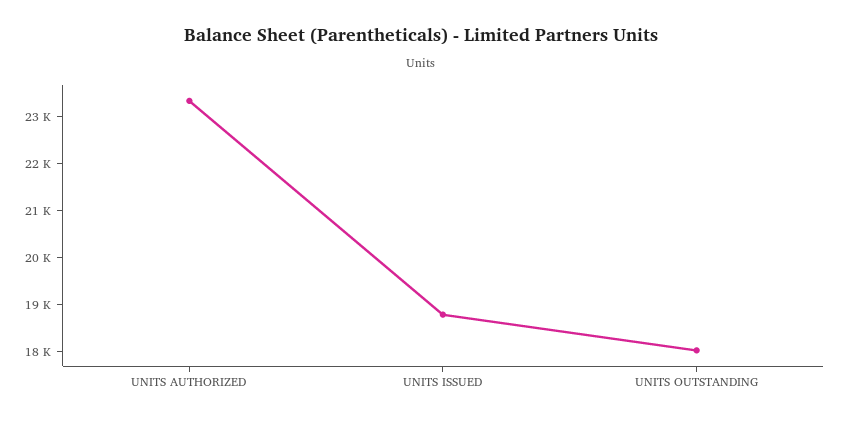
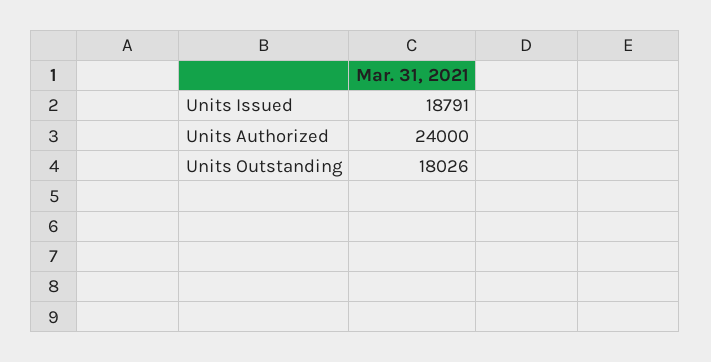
UNITS AUTHORIZED: 23400 -> 24000

